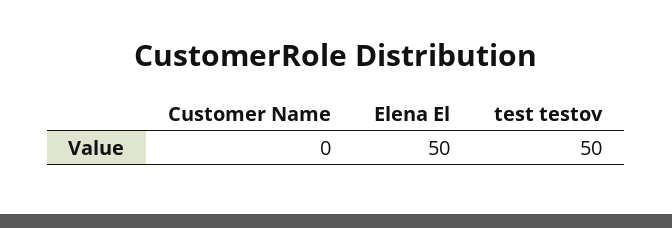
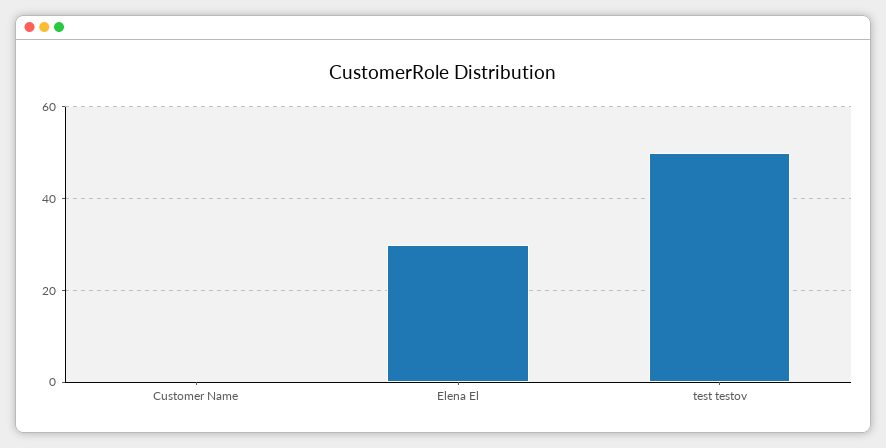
Elena El: 50 -> 30

